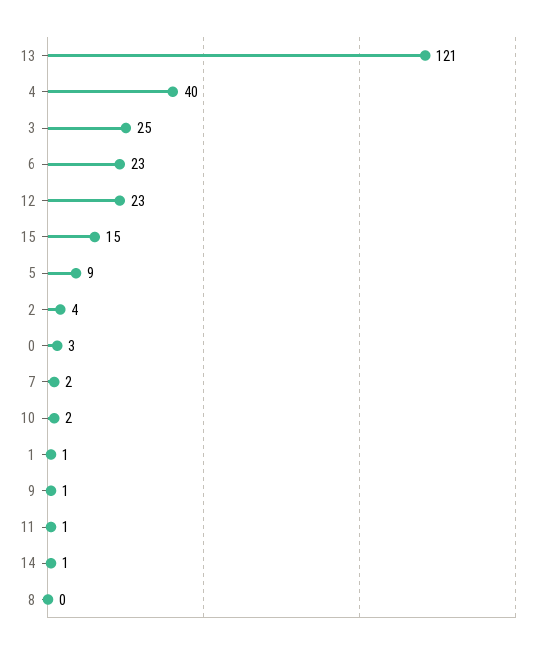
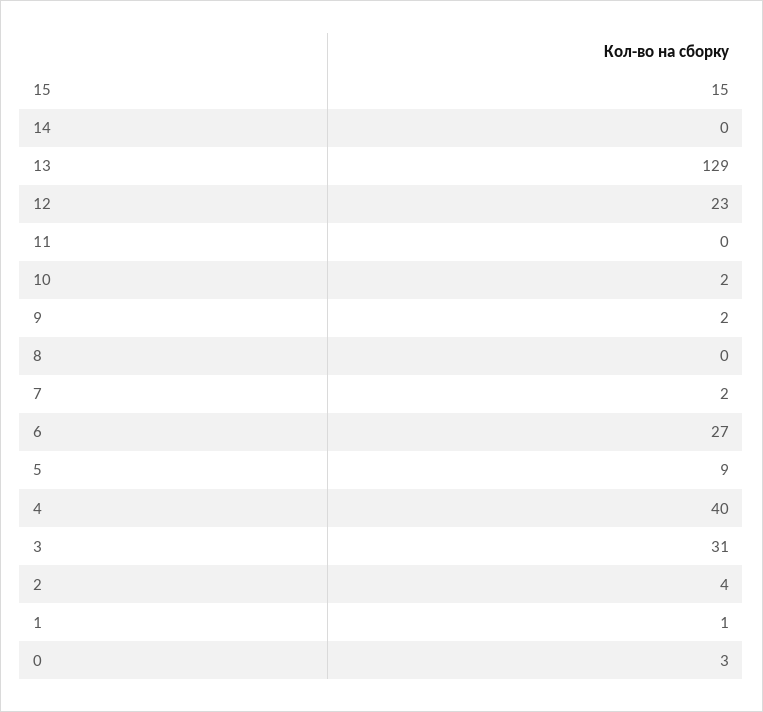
13: 121 -> 129
3: 25 -> 31
6: 23 -> 27
9: 1 -> 2
11: 1 -> 0
14: 1 -> 0

